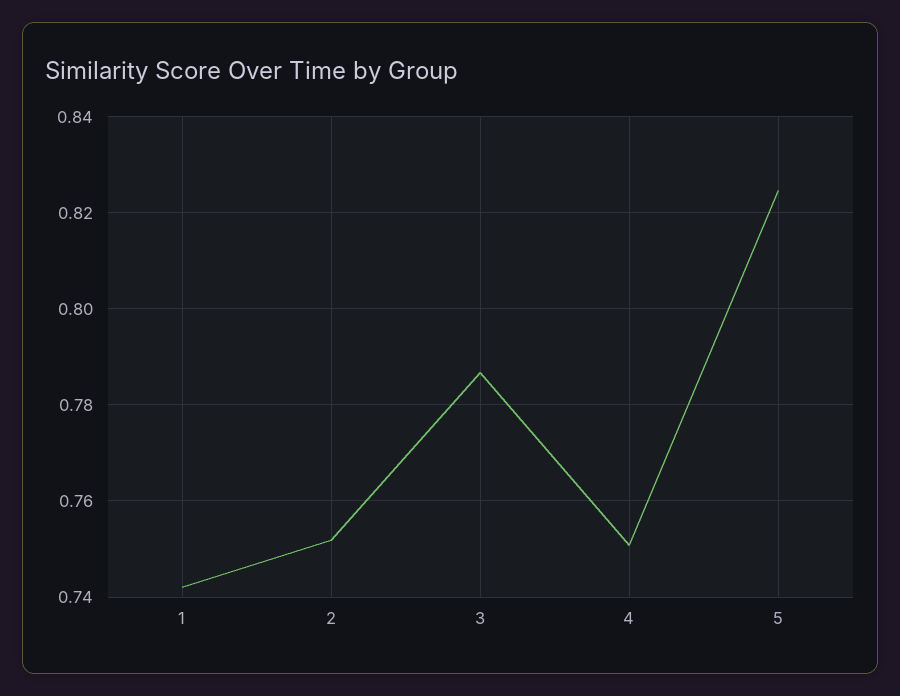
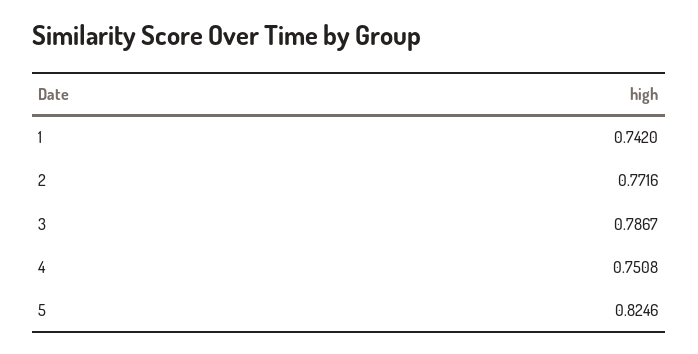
2: 0.752 -> 0.7716

